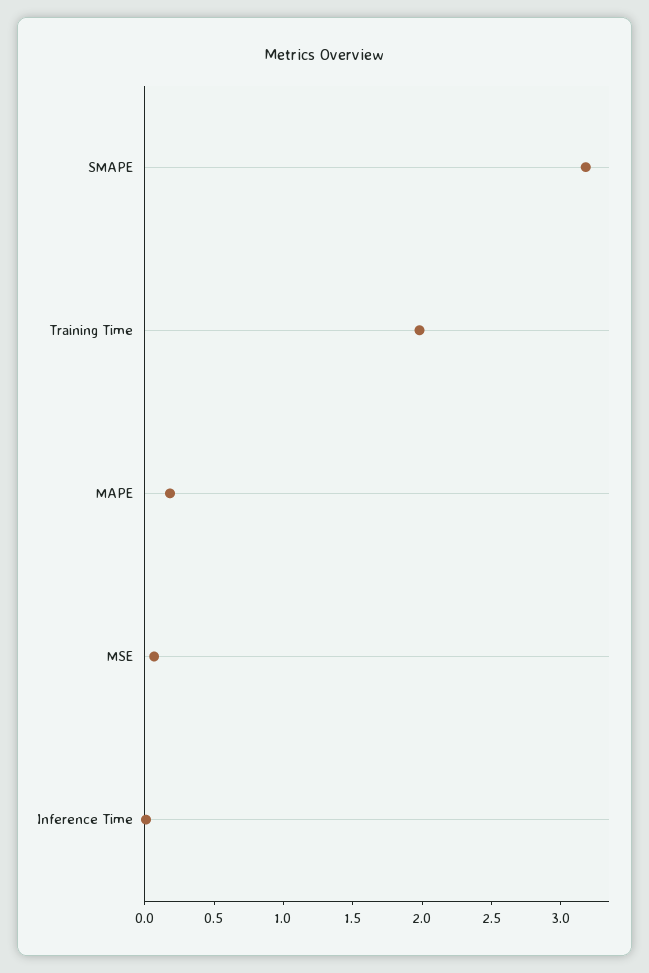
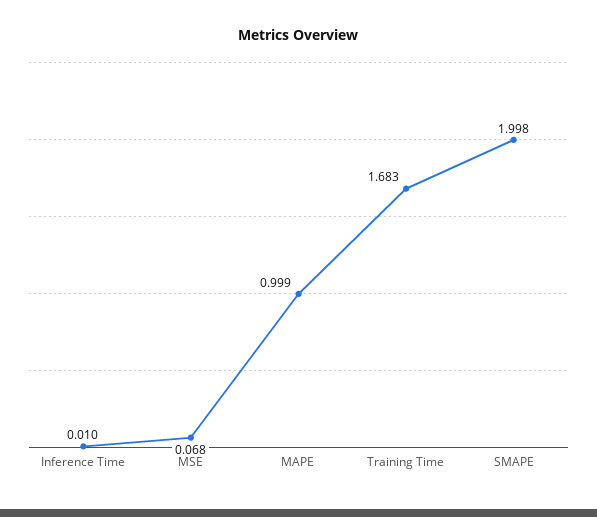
SMAPE: 3.2 -> 1.998
Training Time: 2 -> 1.683
MAPE: 0.2 -> 0.999

